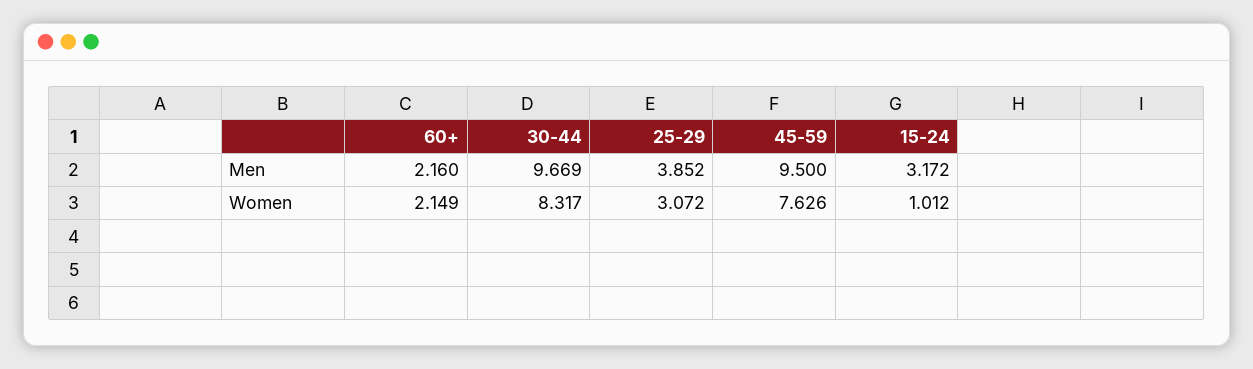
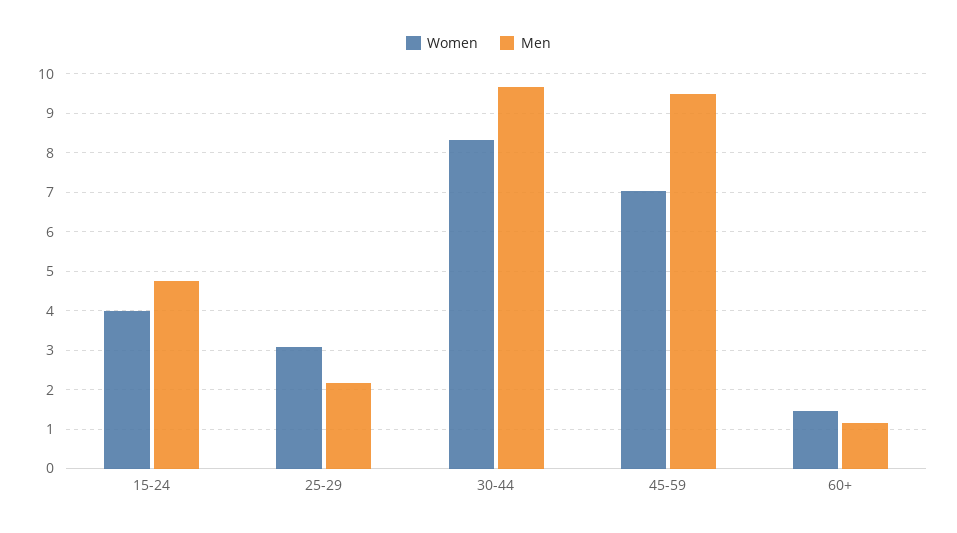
Men, 60+: 2.16 -> 1.2
Men, 25-29: 3.852 -> 2.2
Men, 15-24: 3.172 -> 4.8
Women, 60+: 2.149 -> 1.4
Women, 45-59: 7.626 -> 7
Women, 15-24: 1.012 -> 4

